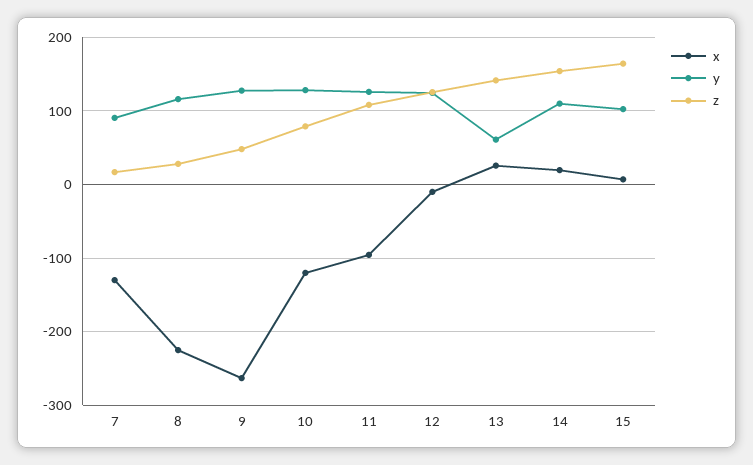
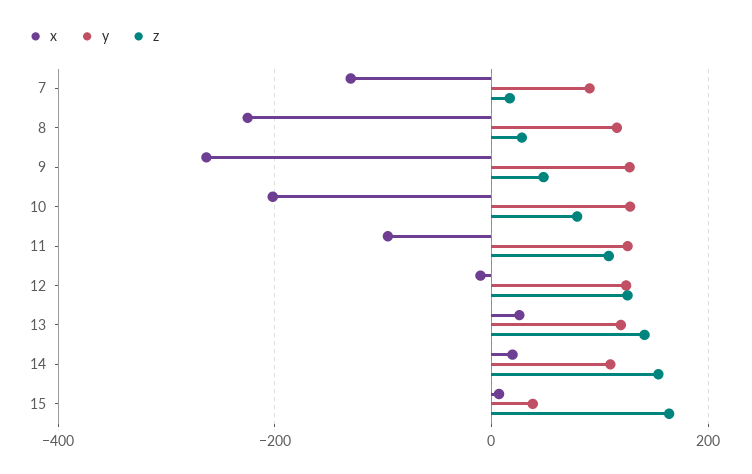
x, 10: -120 -> -200
y, 13: 60 -> 120
y, 15: 100 -> 40

